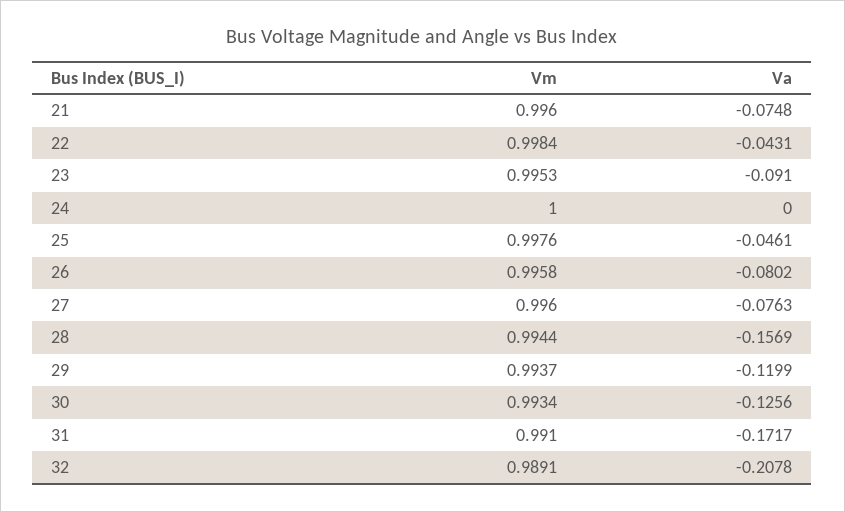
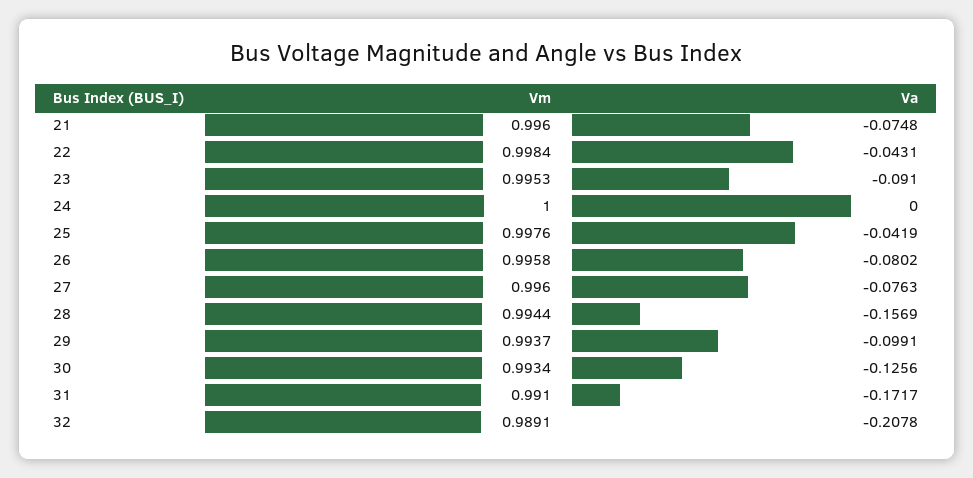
Va, 25: -0.0461 -> -0.0419
Va, 29: -0.1199 -> -0.0991

